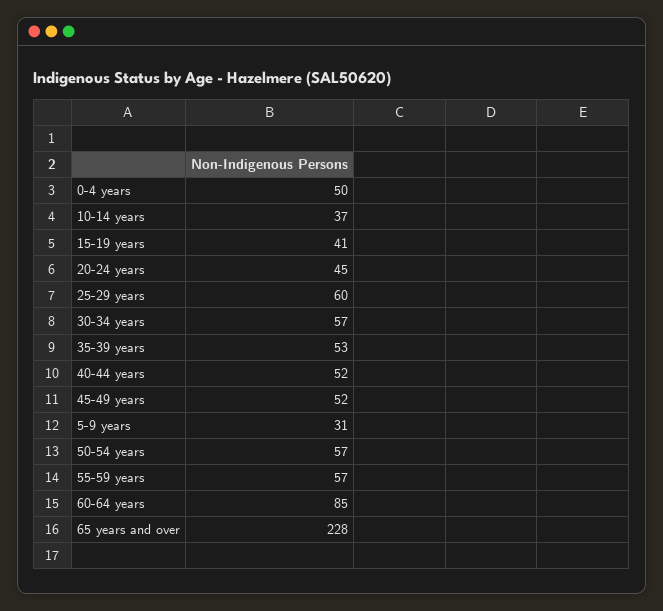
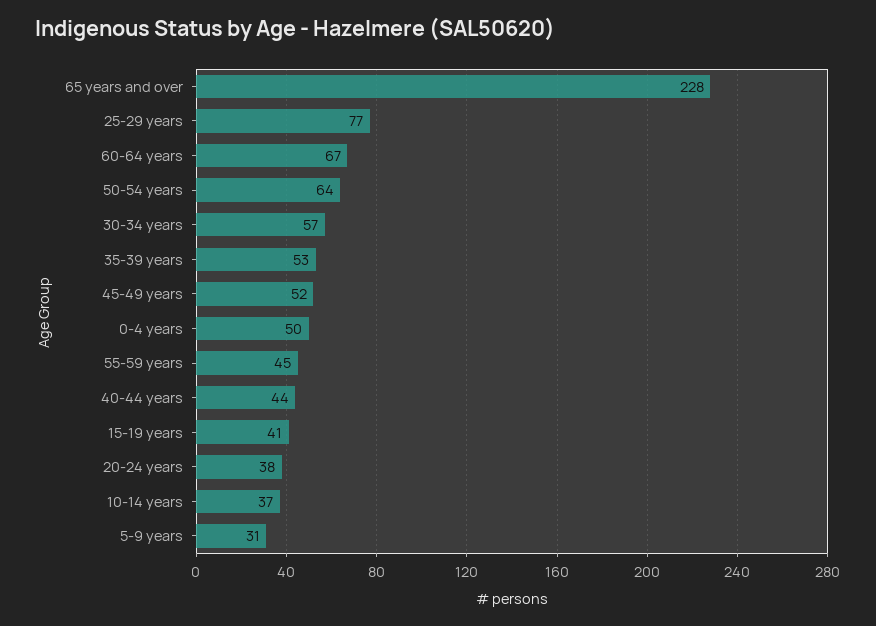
20-24 years: 45 -> 38
25-29 years: 60 -> 77
40-44 years: 52 -> 44
50-54 years: 57 -> 64
55-59 years: 57 -> 45
60-64 years: 85 -> 67

